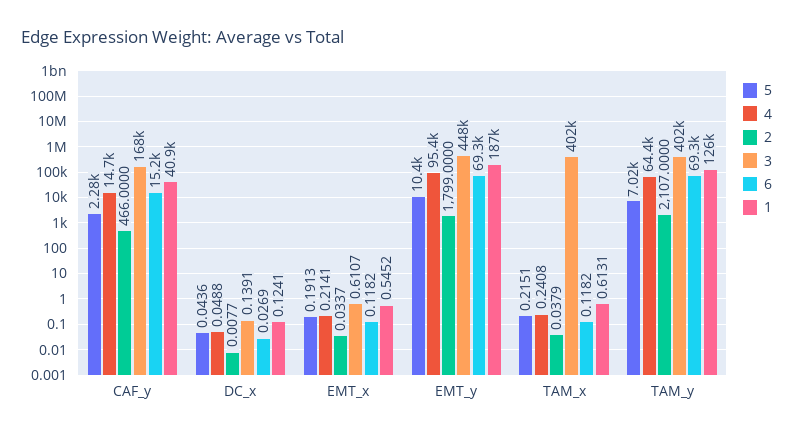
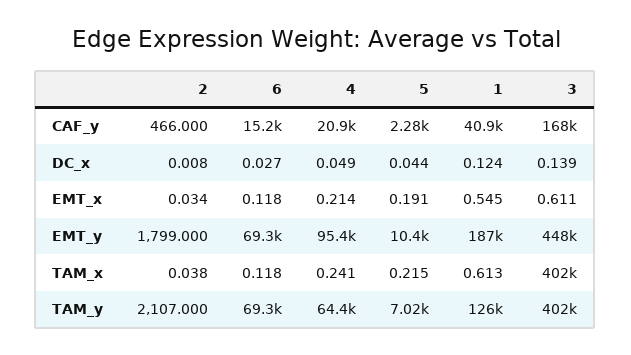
4, CAF_y: 14700 -> 20900

